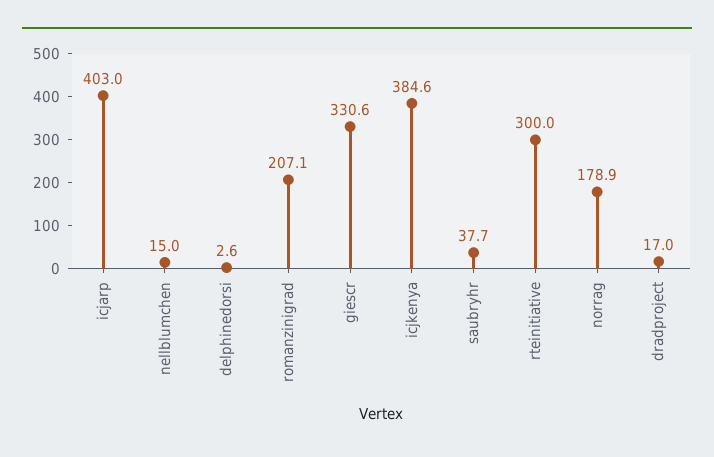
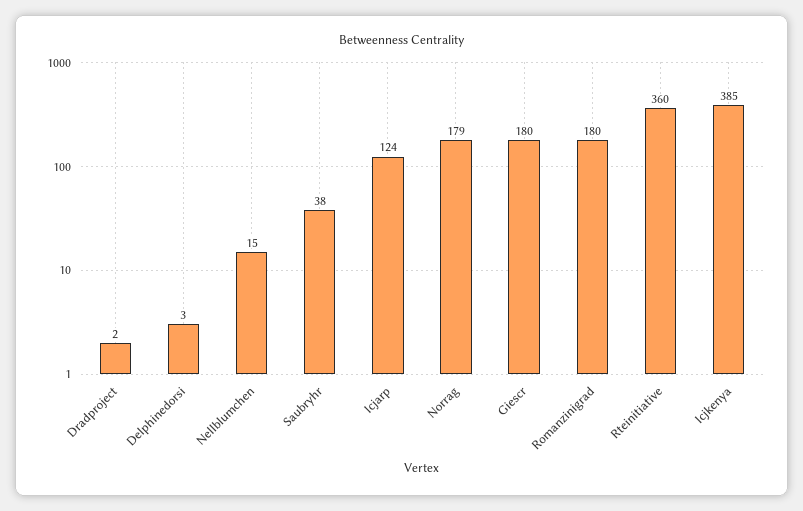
icjarp: 403 -> 124
romanzinigrad: 207.1 -> 180
giescr: 330.6 -> 180
rteinitiative: 300 -> 360
dradproject: 17 -> 2

